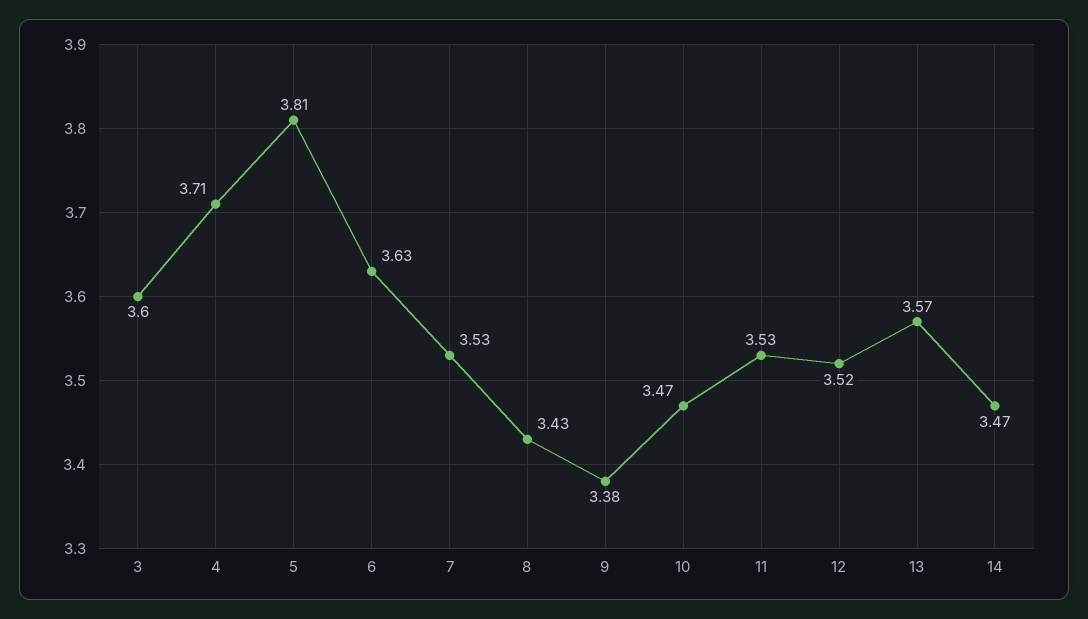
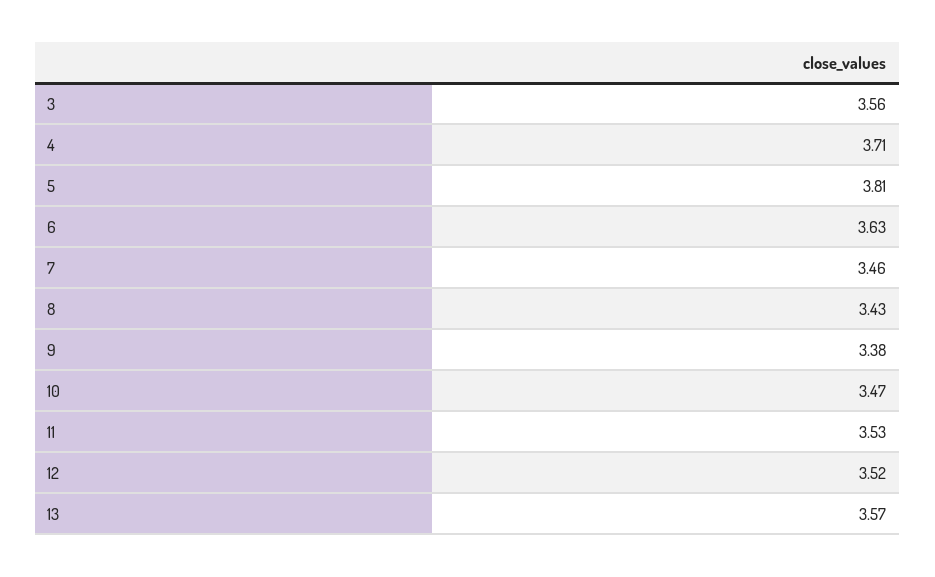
3: 3.6 -> 3.56
7: 3.53 -> 3.46
14: 3.47 -> none

